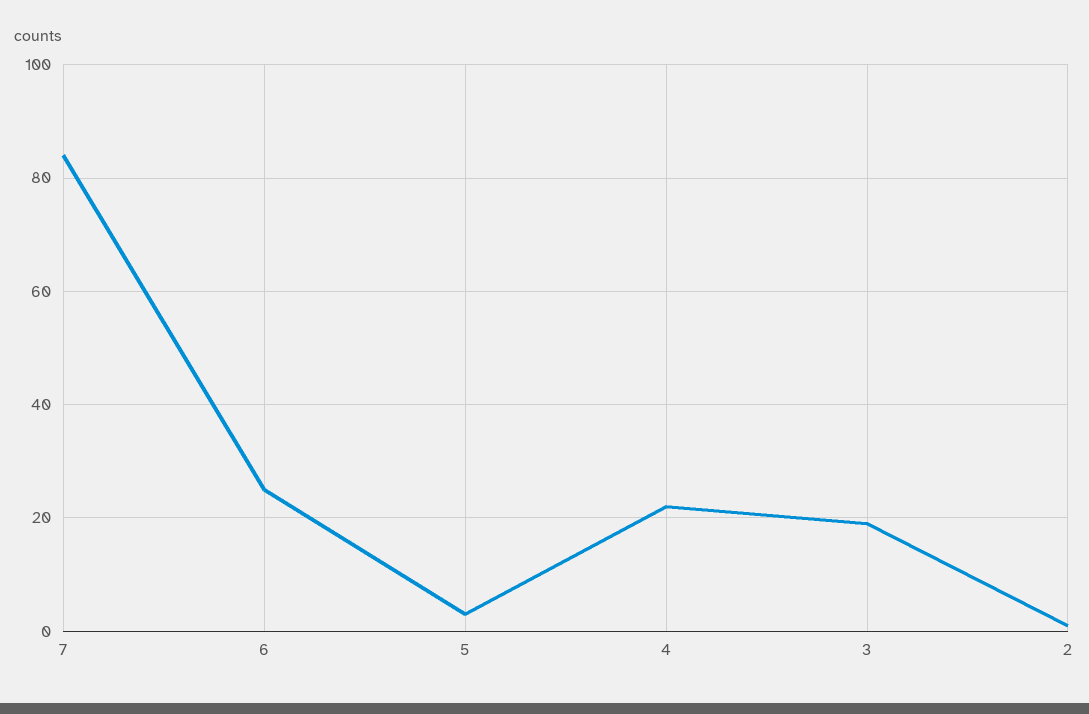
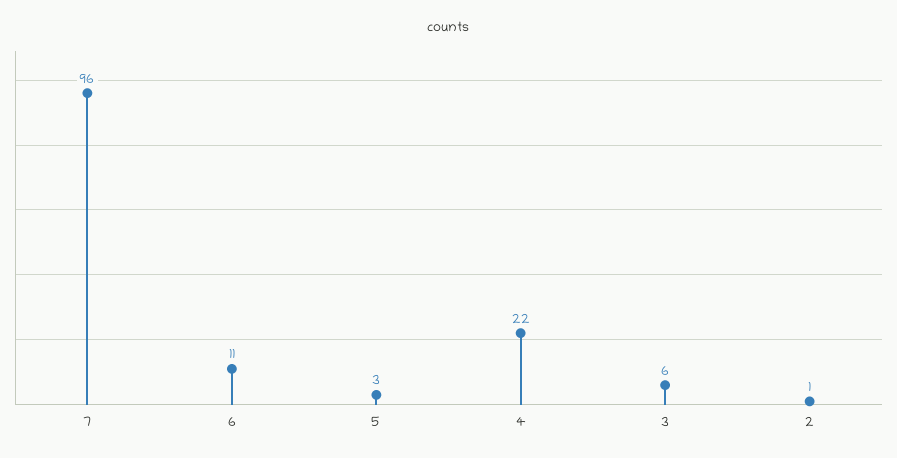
7: 85 -> 96
6: 25 -> 11
3: 20 -> 6

